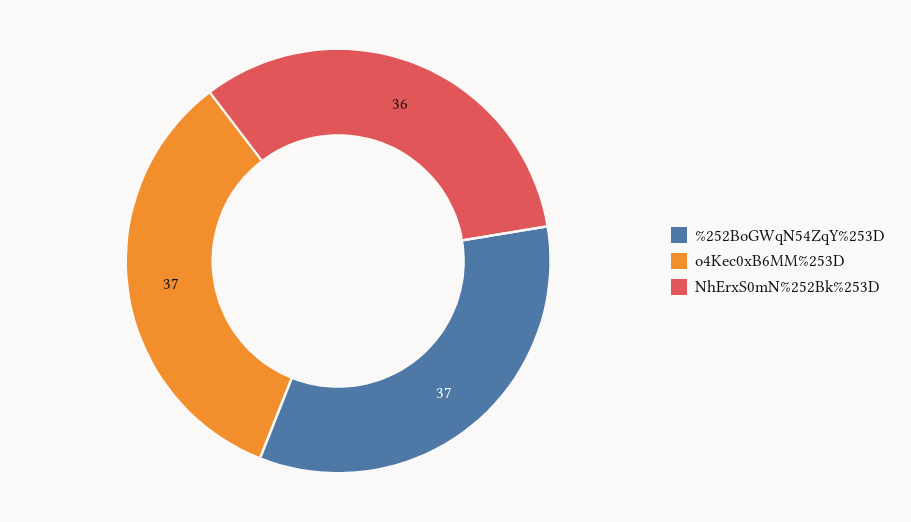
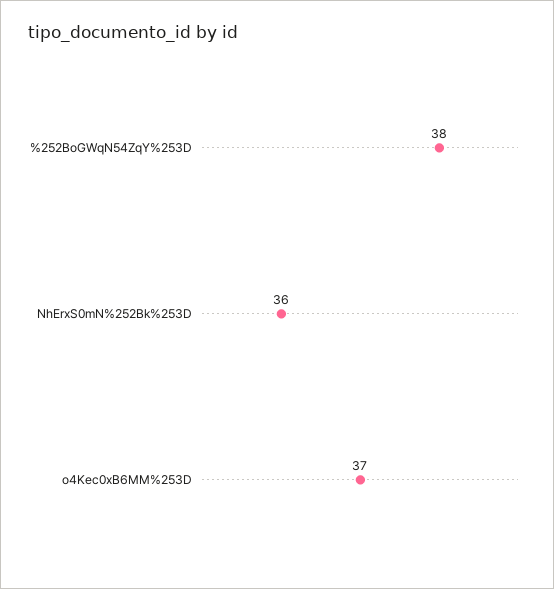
%252BoGWqN54ZqY%253D: 37 -> 38

